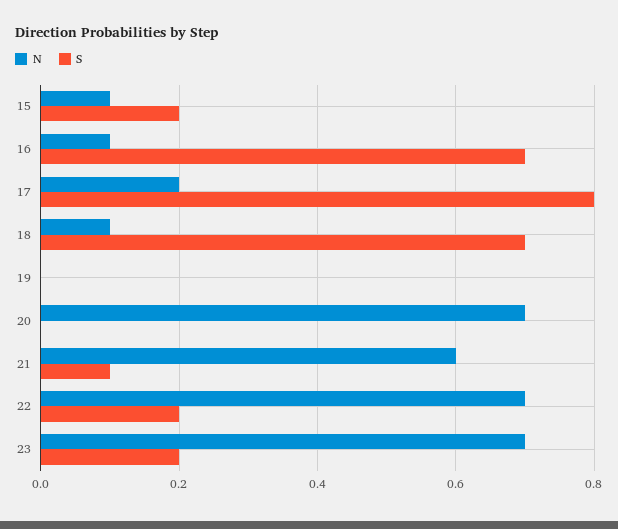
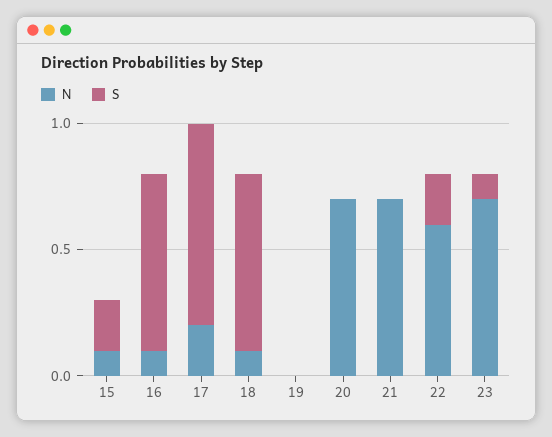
N, 21: 0.6 -> 0.7
S, 21: 0.1 -> 0
N, 22: 0.7 -> 0.6
S, 23: 0.2 -> 0.1

